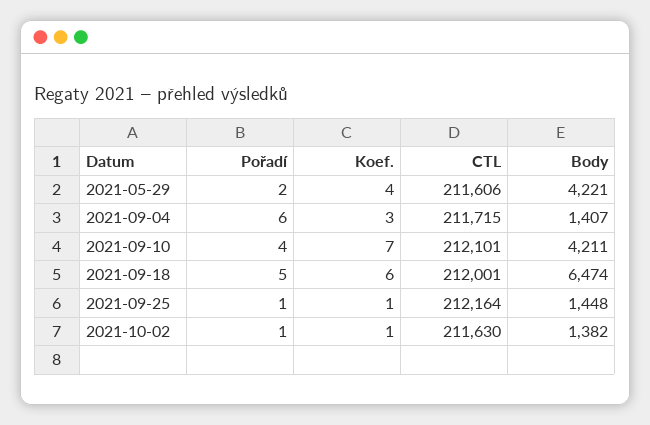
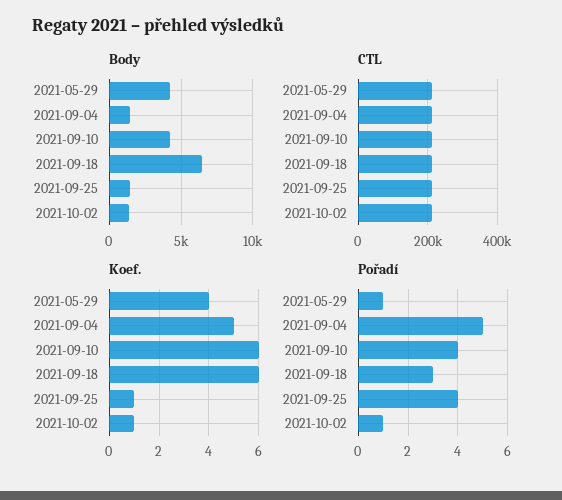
Pořadí, 2021-05-29: 2 -> 1
Pořadí, 2021-09-04: 6 -> 5
Koef., 2021-09-04: 3 -> 5
Koef., 2021-09-10: 7 -> 6
Pořadí, 2021-09-18: 5 -> 3
Pořadí, 2021-09-25: 1 -> 4

